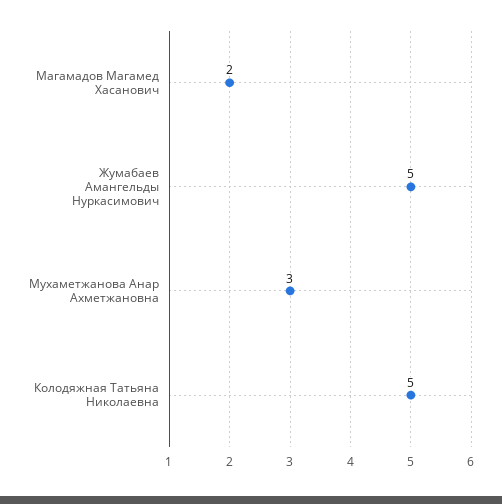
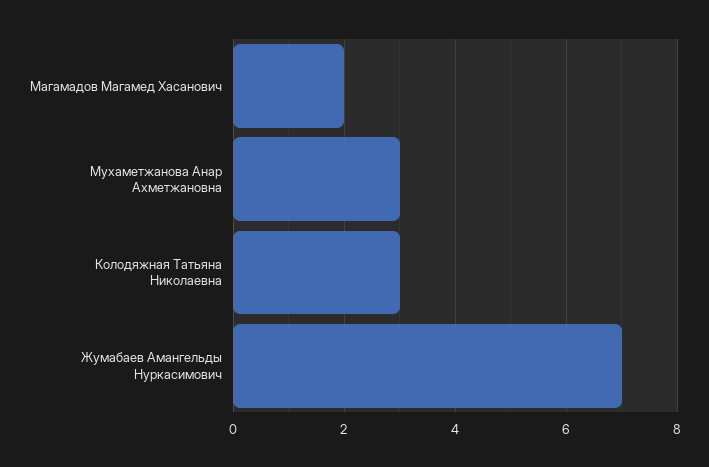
Жумабаев Амангельды Нуркасимович: 5 -> 7
Колодяжная Татьяна Николаевна: 5 -> 3

